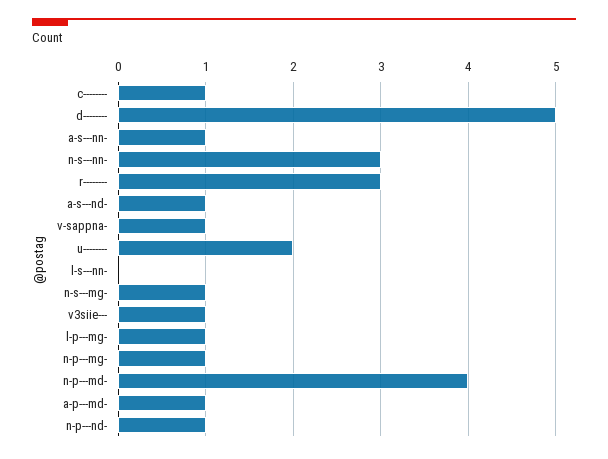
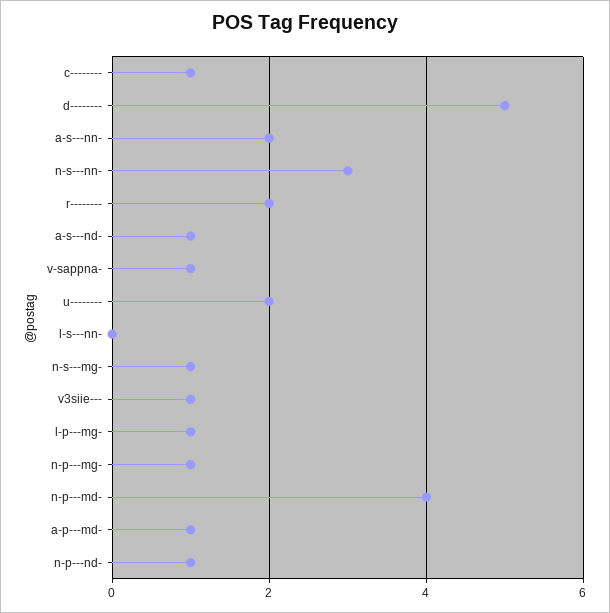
a-s---nn-: 1 -> 2
r--------: 3 -> 2

